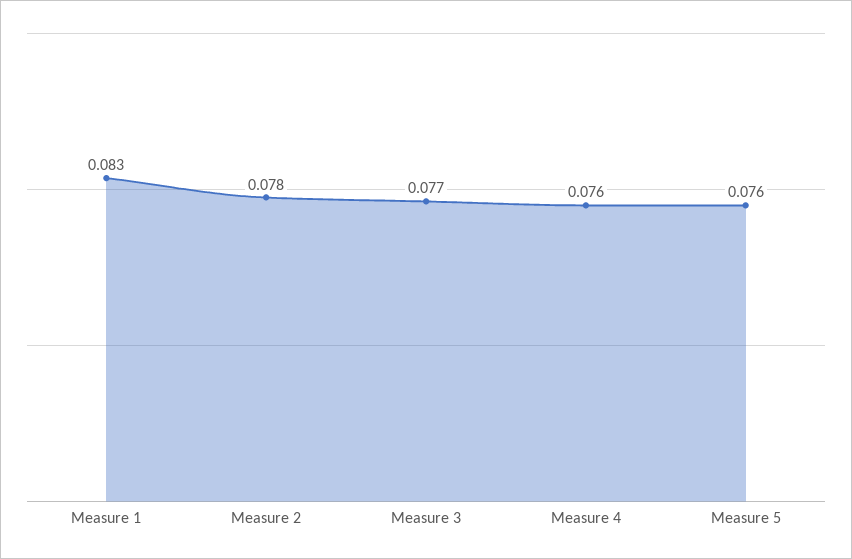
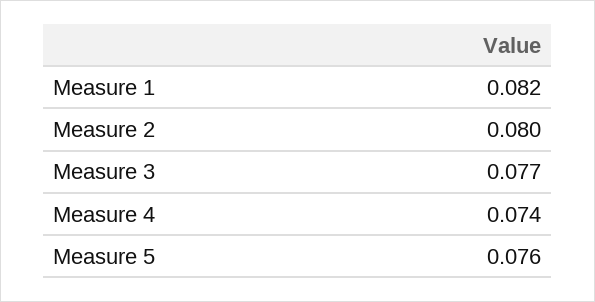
Measure 1: 0.083 -> 0.082
Measure 2: 0.078 -> 0.08
Measure 4: 0.076 -> 0.074

